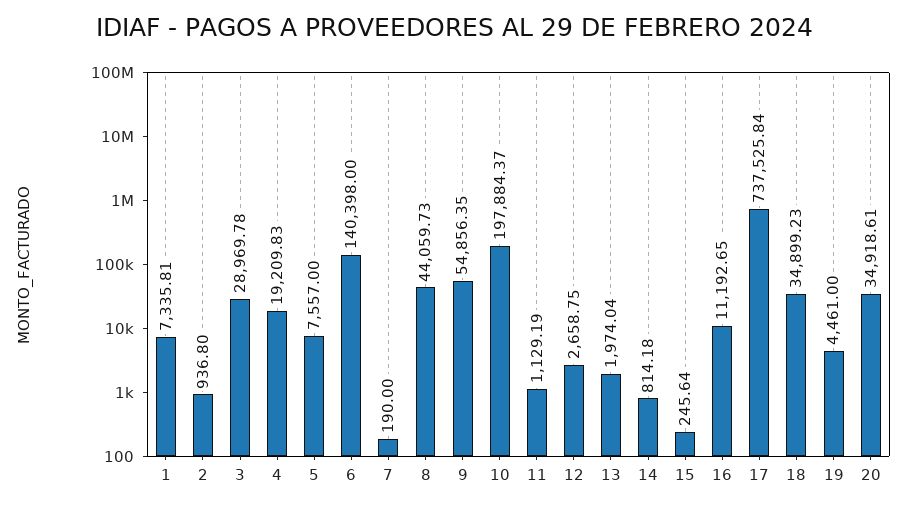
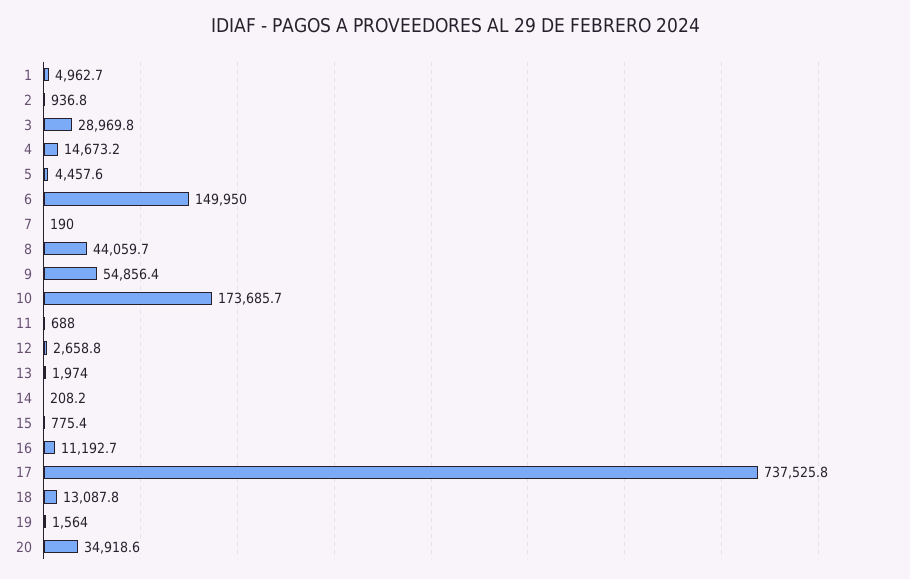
1: 7335.81 -> 4962.7
4: 19209.83 -> 14673.2
5: 7557 -> 4457.6
6: 140398 -> 149950
10: 197884.37 -> 173685.7
11: 1129.19 -> 688
14: 814.18 -> 208.2
15: 245.64 -> 775.4
18: 34899.23 -> 13087.8
19: 4461 -> 1564

